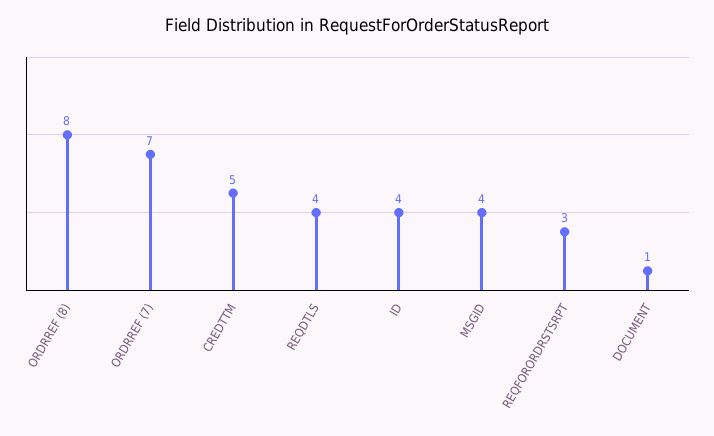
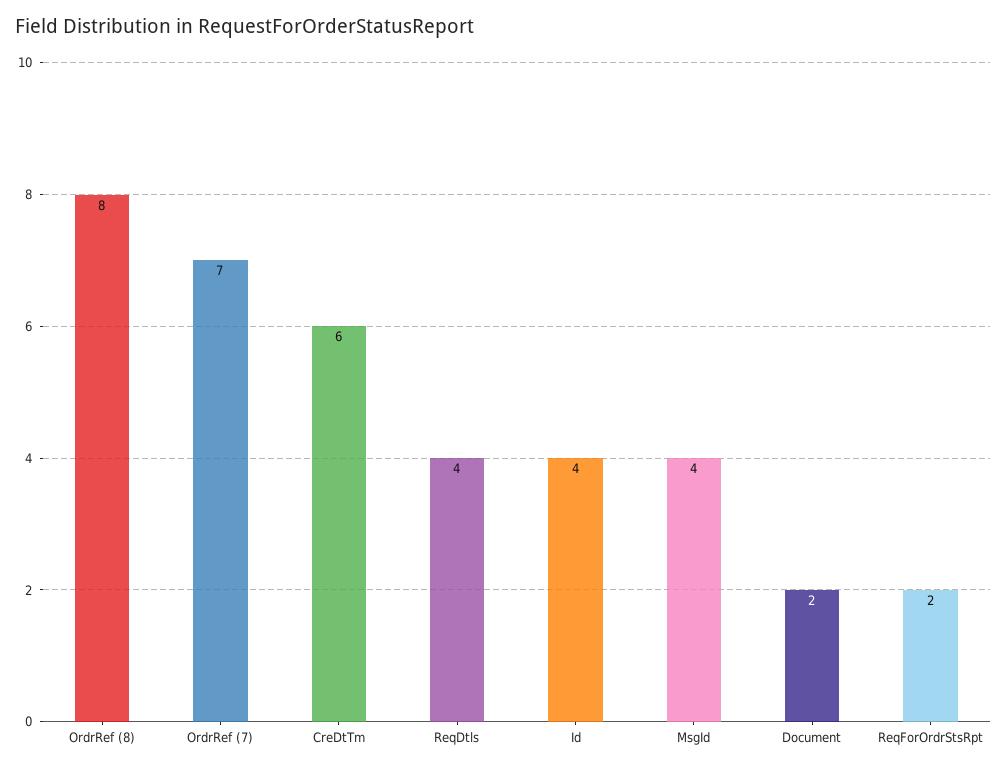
CREDTTM: 5 -> 6
REQFORORDRSTSRPT: 3 -> 2
DOCUMENT: 1 -> 2

